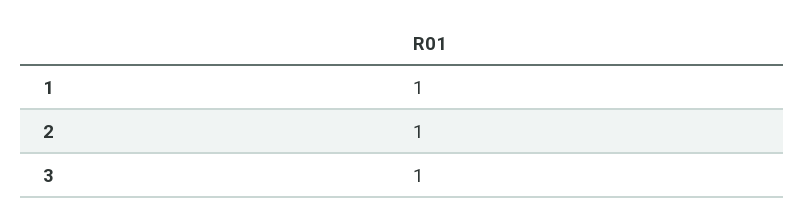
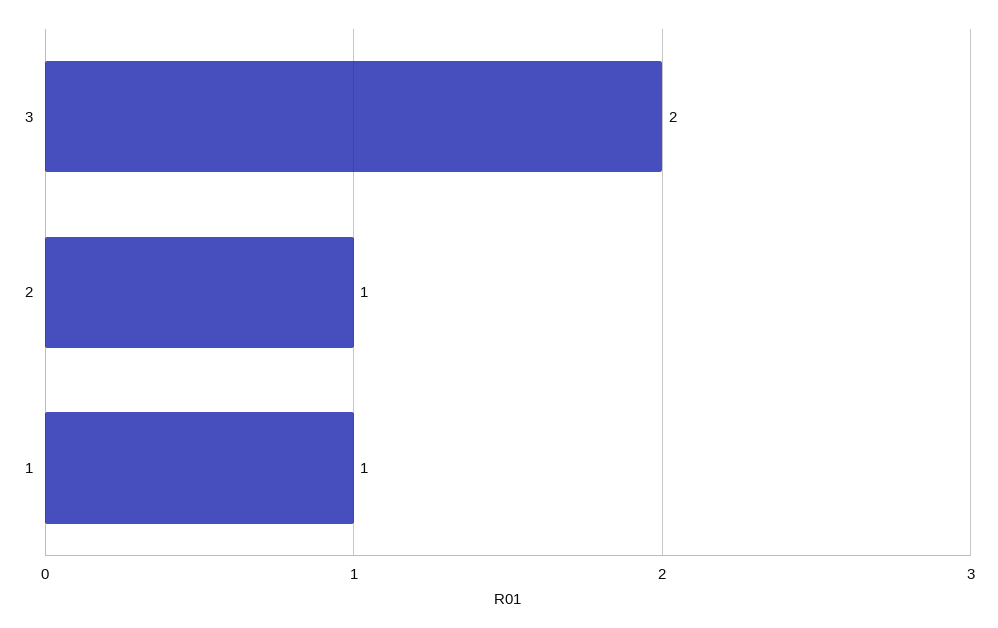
3: 1 -> 2

